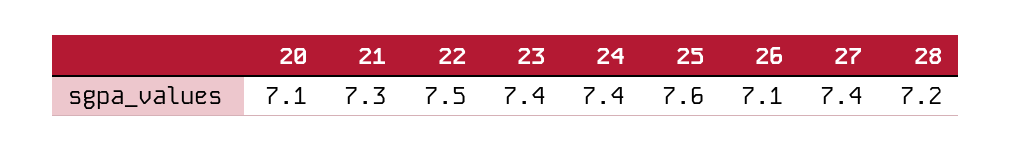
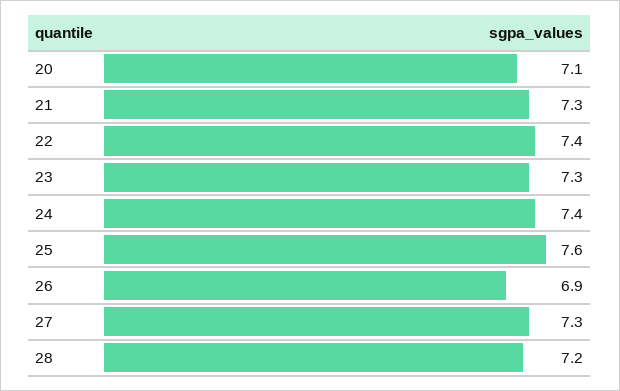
22: 7.5 -> 7.4
23: 7.4 -> 7.3
26: 7.1 -> 6.9
27: 7.4 -> 7.3

